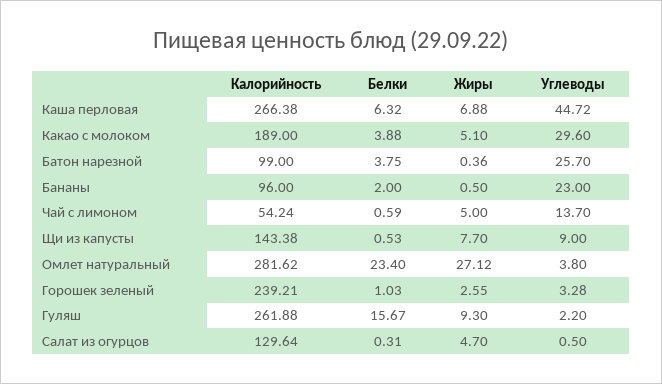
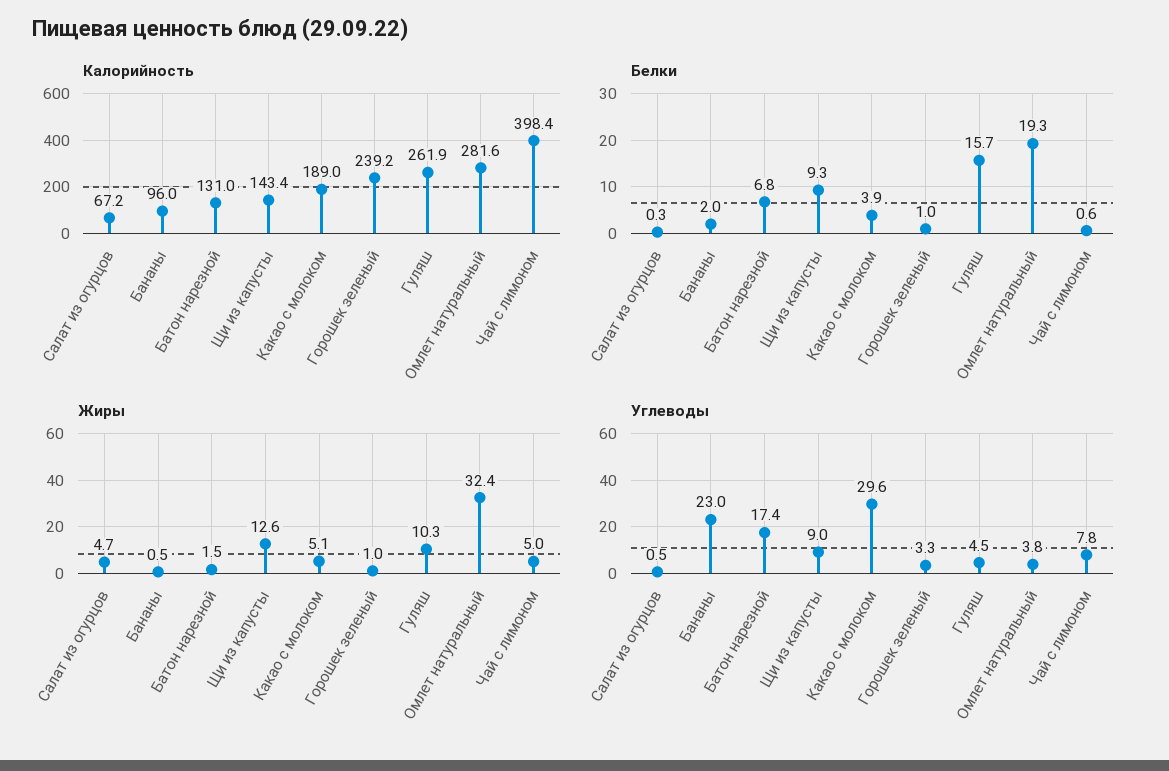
Калорийность, Каша перловая: 266.38 -> none
Белки, Каша перловая: 6.32 -> none
Жиры, Каша перловая: 6.88 -> none
Углеводы, Каша перловая: 44.72 -> none
Калорийность, Батон нарезной: 99 -> 131
Белки, Батон нарезной: 3.75 -> 6.8
Жиры, Батон нарезной: 0.36 -> 1.5
Углеводы, Батон нарезной: 25.7 -> 17.4
Калорийность, Чай с лимоном: 54.24 -> 398.4
Углеводы, Чай с лимоном: 13.7 -> 7.8
Белки, Щи из капусты: 0.53 -> 9.3
Жиры, Щи из капусты: 7.7 -> 12.6
Белки, Омлет натуральный: 23.4 -> 19.3
Жиры, Омлет натуральный: 27.12 -> 32.4
Жиры, Горошек зеленый: 2.55 -> 1
Жиры, Гуляш: 9.3 -> 10.3
Углеводы, Гуляш: 2.2 -> 4.5
Калорийность, Салат из огурцов: 129.64 -> 67.2

